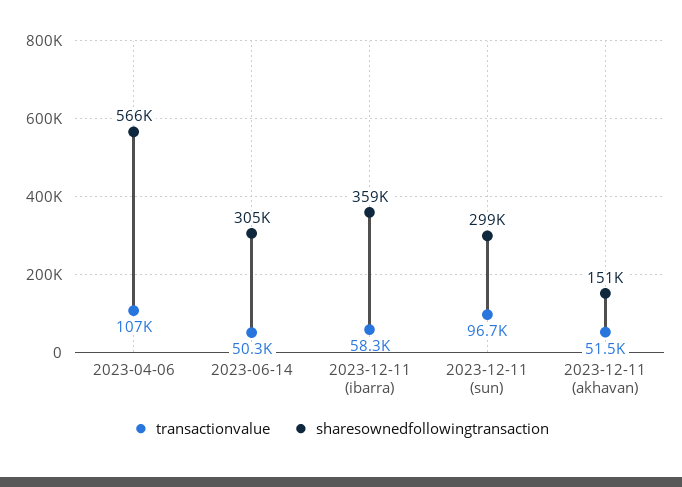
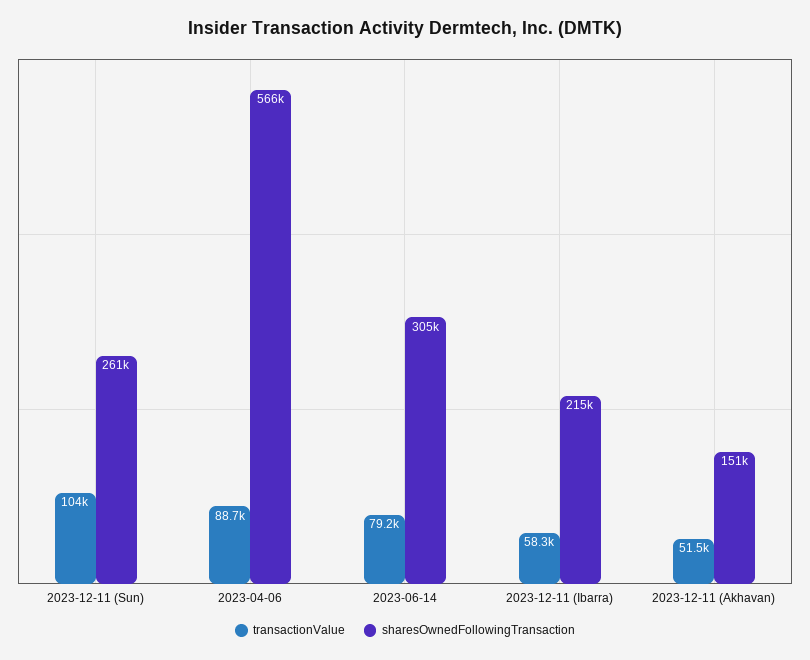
transactionvalue, 2023-04-06: 107000 -> 88700
transactionvalue, 2023-06-14: 50300 -> 79200
sharesownedfollowingtransaction, 2023-12-11 (ibarra): 359000 -> 215000
transactionvalue, 2023-12-11 (sun): 96700 -> 104000
sharesownedfollowingtransaction, 2023-12-11 (sun): 299000 -> 261000

